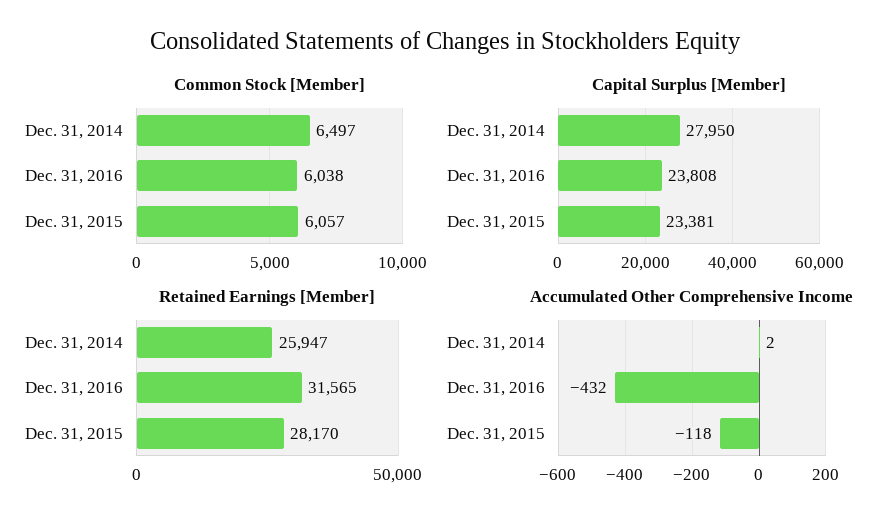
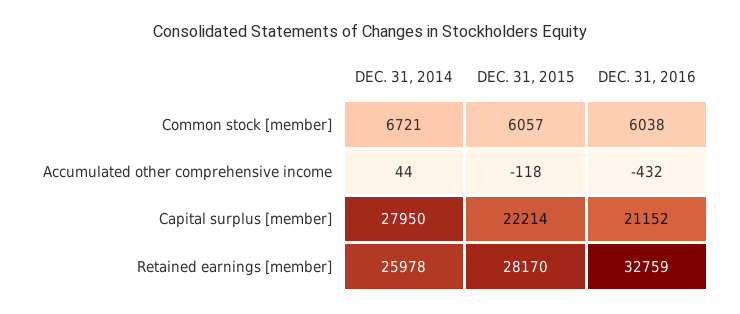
Common Stock [Member], Dec. 31, 2014: 6497 -> 6721
Capital Surplus [Member], Dec. 31, 2016: 23808 -> 21152
Capital Surplus [Member], Dec. 31, 2015: 23381 -> 22214
Retained Earnings [Member], Dec. 31, 2014: 25947 -> 25978
Retained Earnings [Member], Dec. 31, 2016: 31565 -> 32759
Accumulated Other Comprehensive Income, Dec. 31, 2014: 2 -> 44

